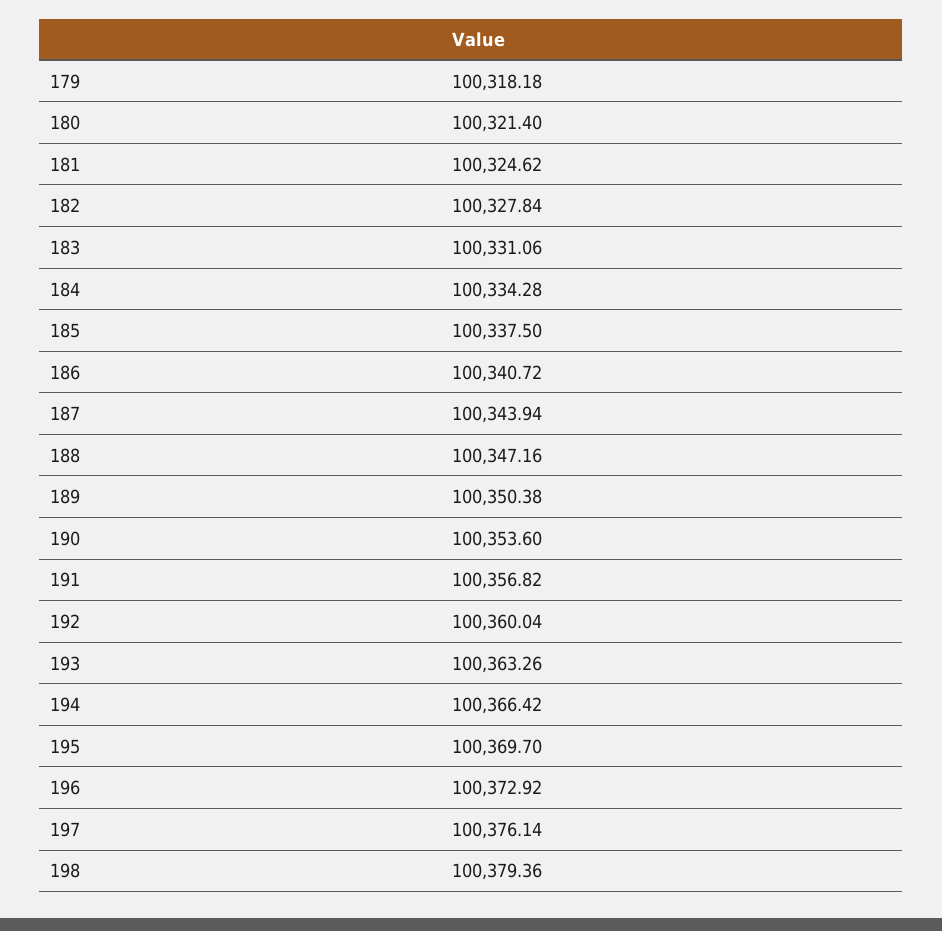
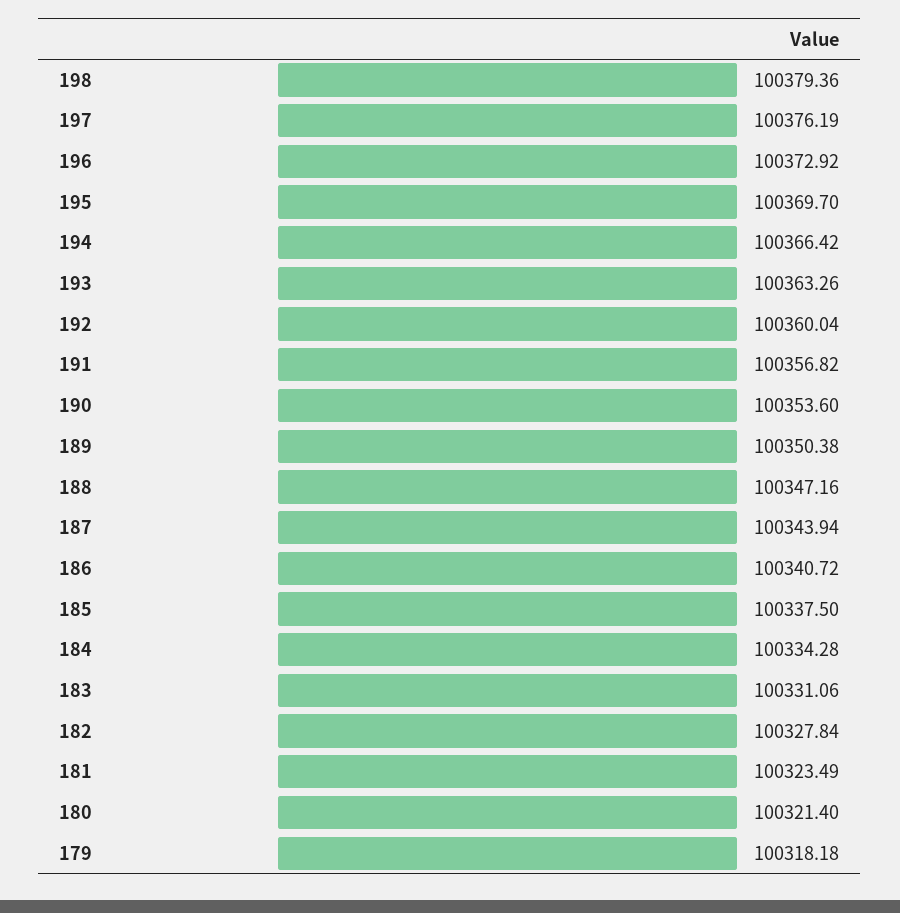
181: 100324.62 -> 100323.49
197: 100376.14 -> 100376.19

